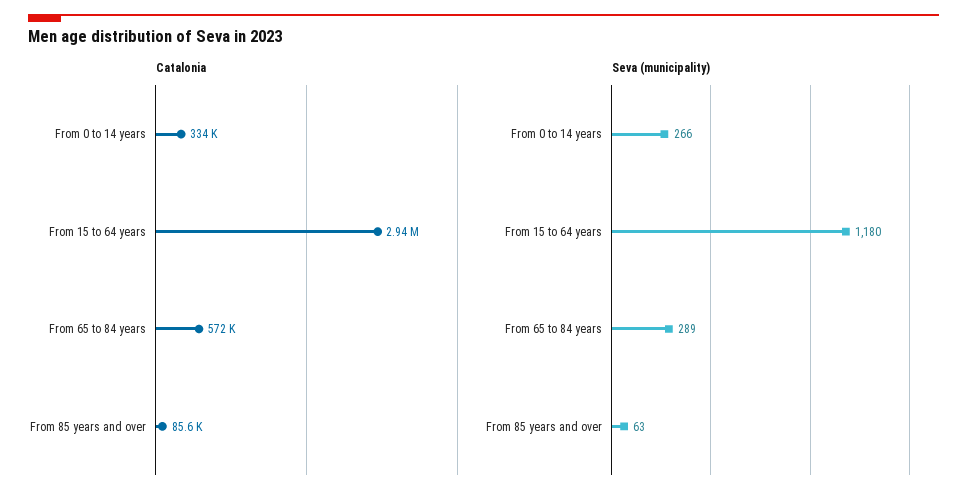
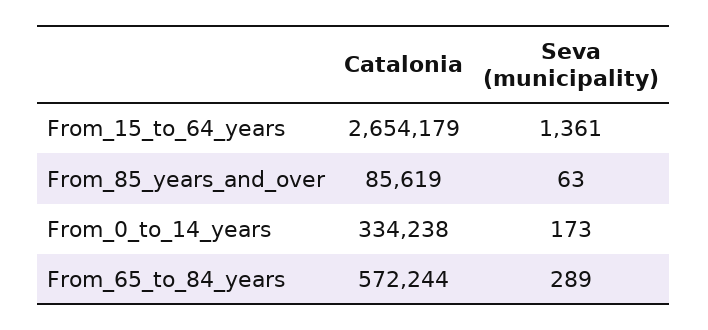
Catalonia, From 15 to 64 years: 2940000 -> 2654179
Seva (municipality), From 0 to 14 years: 266 -> 173
Seva (municipality), From 15 to 64 years: 1180 -> 1361

